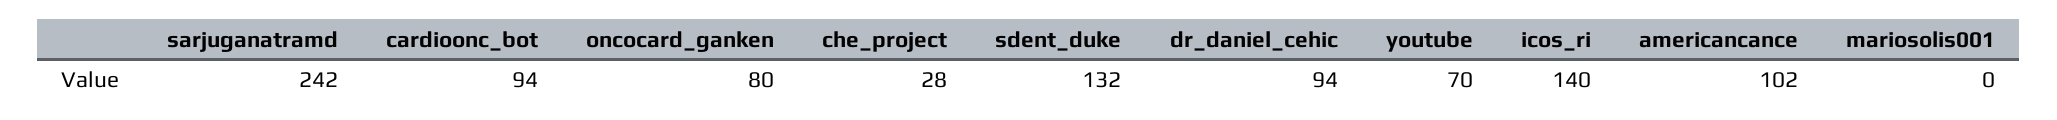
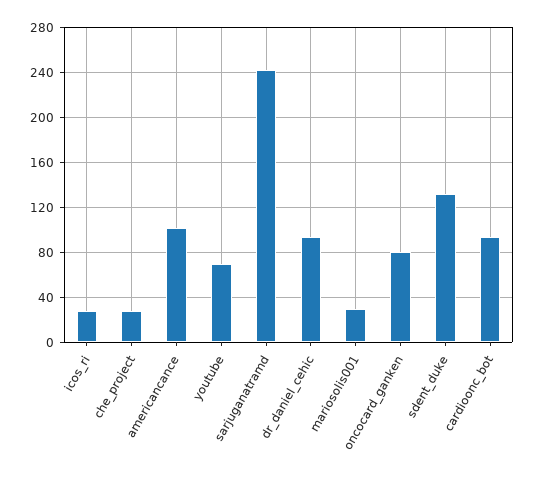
icos_ri: 140 -> 30
mariosolis001: 0 -> 30

